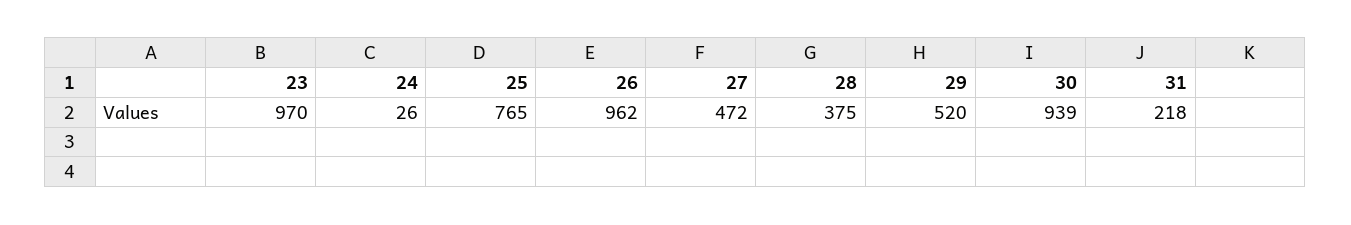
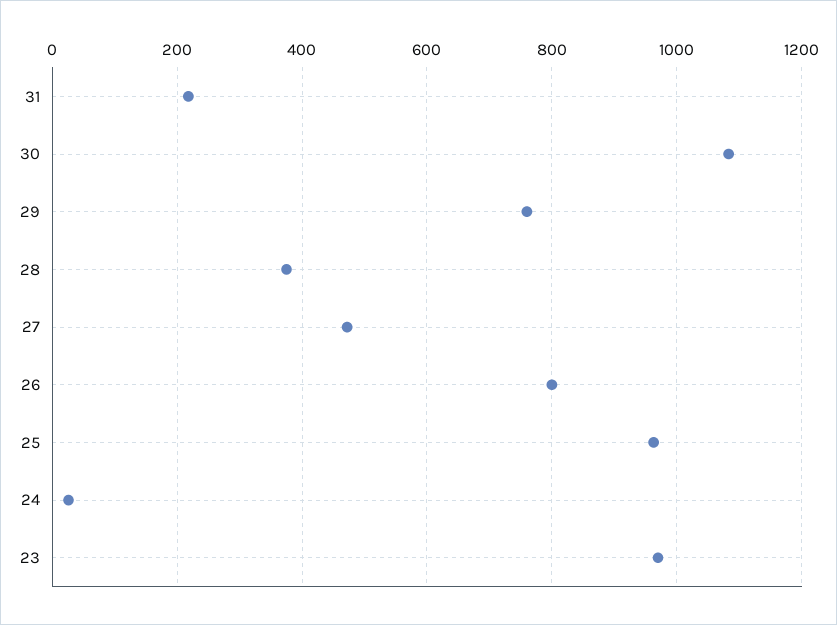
25: 765 -> 960
26: 962 -> 800
29: 520 -> 760
30: 939 -> 1080

